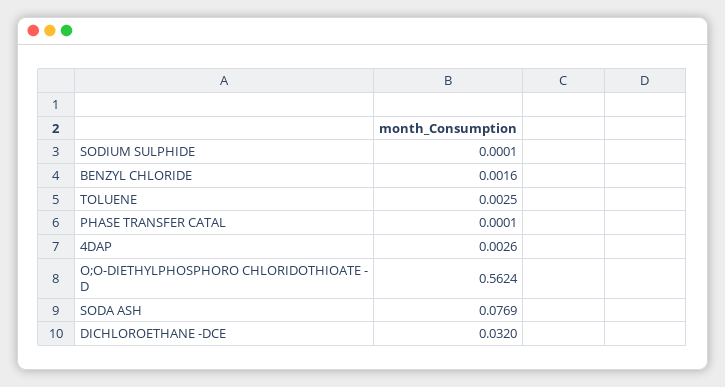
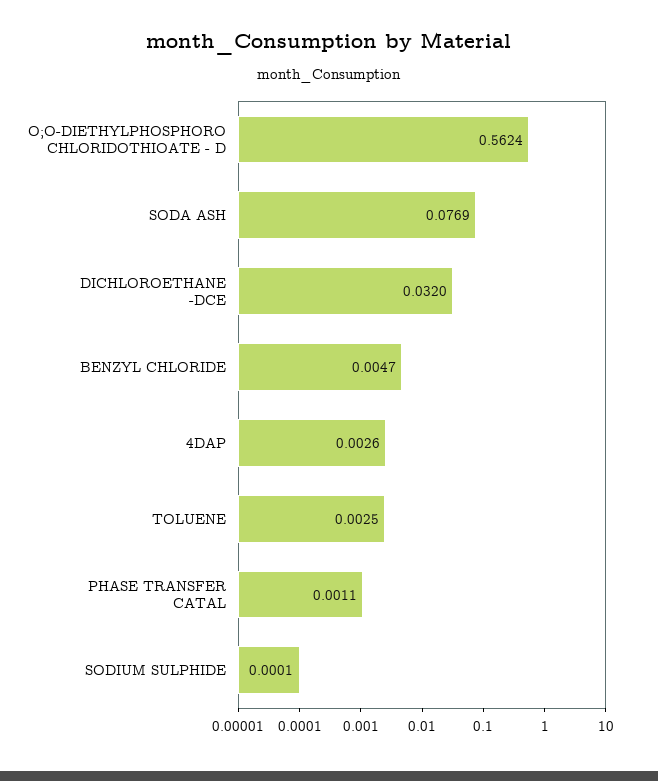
BENZYL CHLORIDE: 0.0016 -> 0.0047
PHASE TRANSFER CATAL: 0.0001 -> 0.0011

